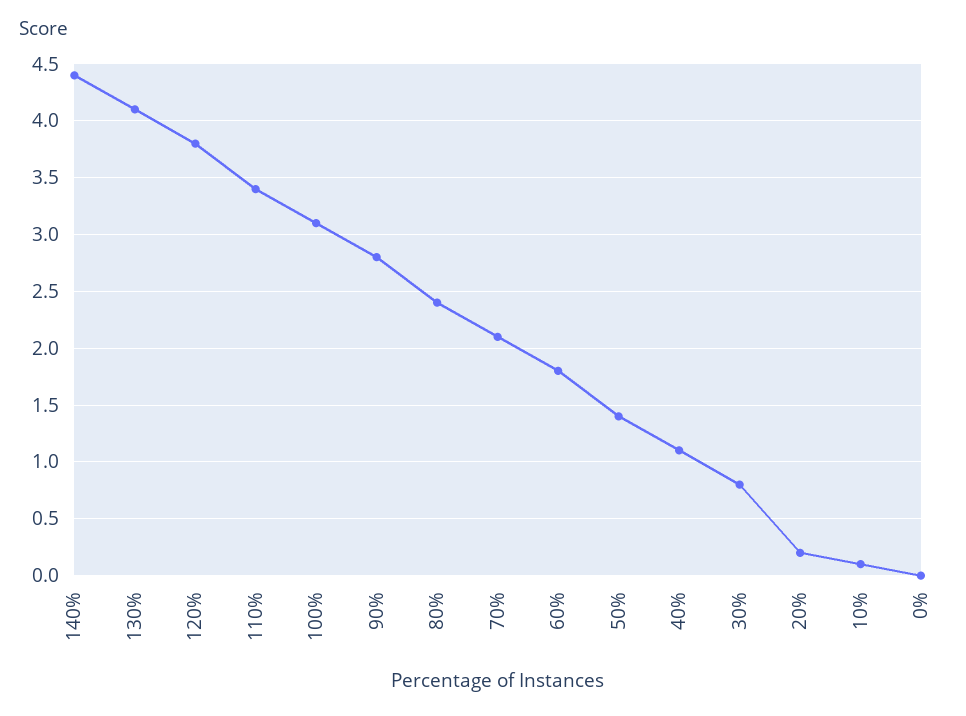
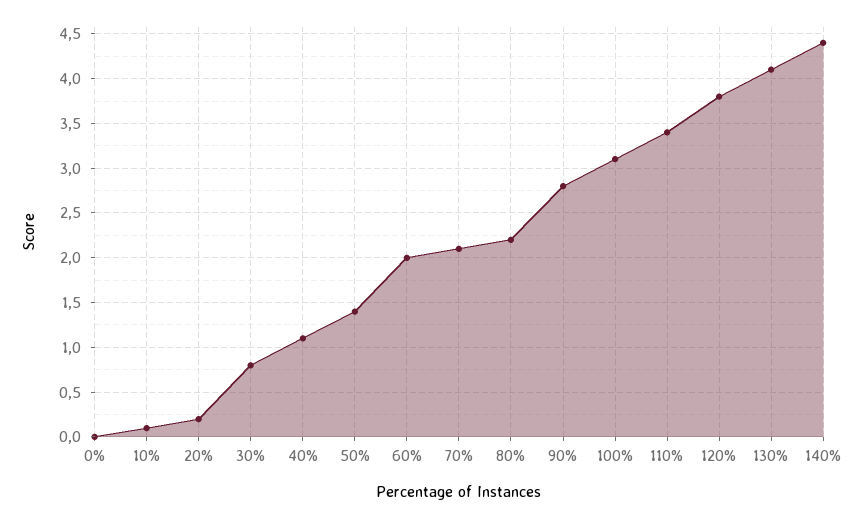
80%: 2.4 -> 2.2
60%: 1.8 -> 2

